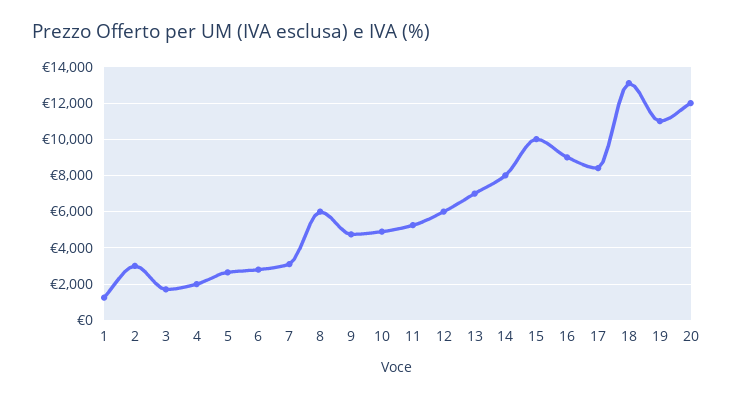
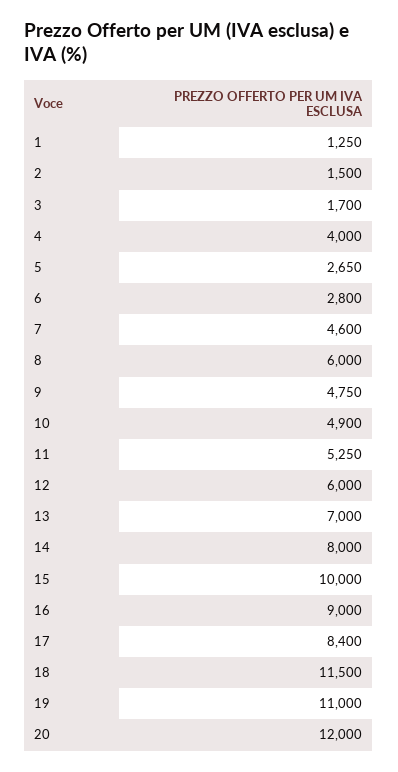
2: 3000 -> 1500
4: 2000 -> 4000
7: 3000 -> 4600
18: 13000 -> 11500

